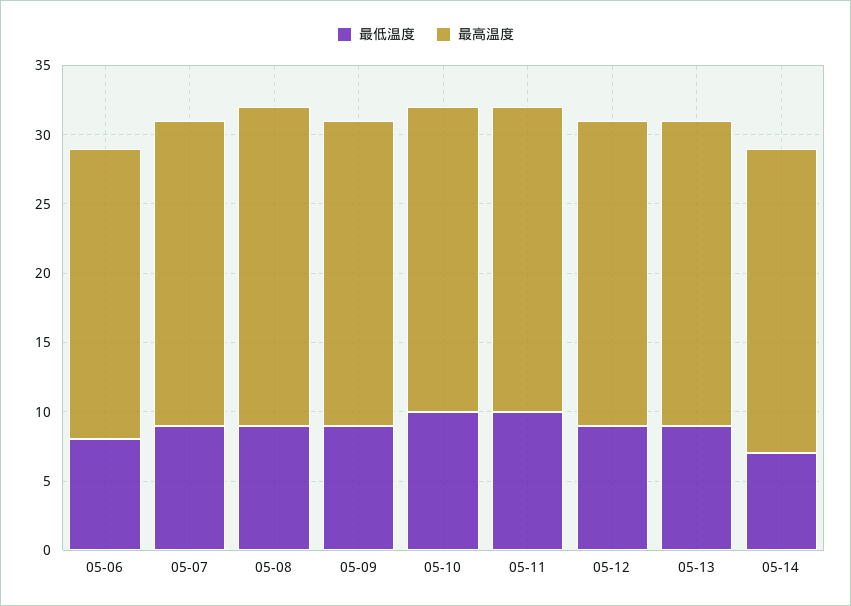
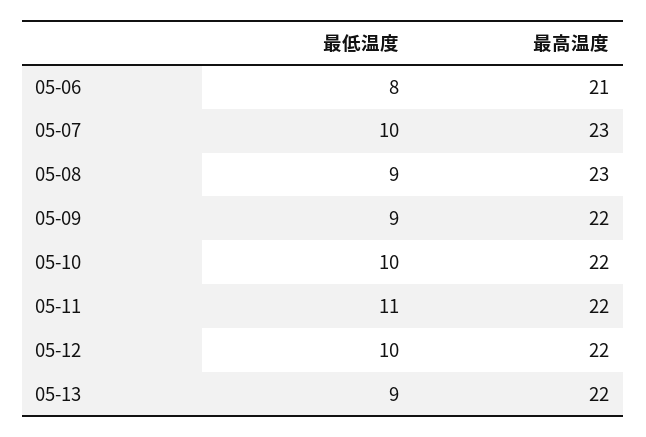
最低温度, 05-07: 9 -> 10
最高温度, 05-07: 22 -> 23
最低温度, 05-11: 10 -> 11
最低温度, 05-12: 9 -> 10
最低温度, 05-14: 7 -> none
最高温度, 05-14: 22 -> none

